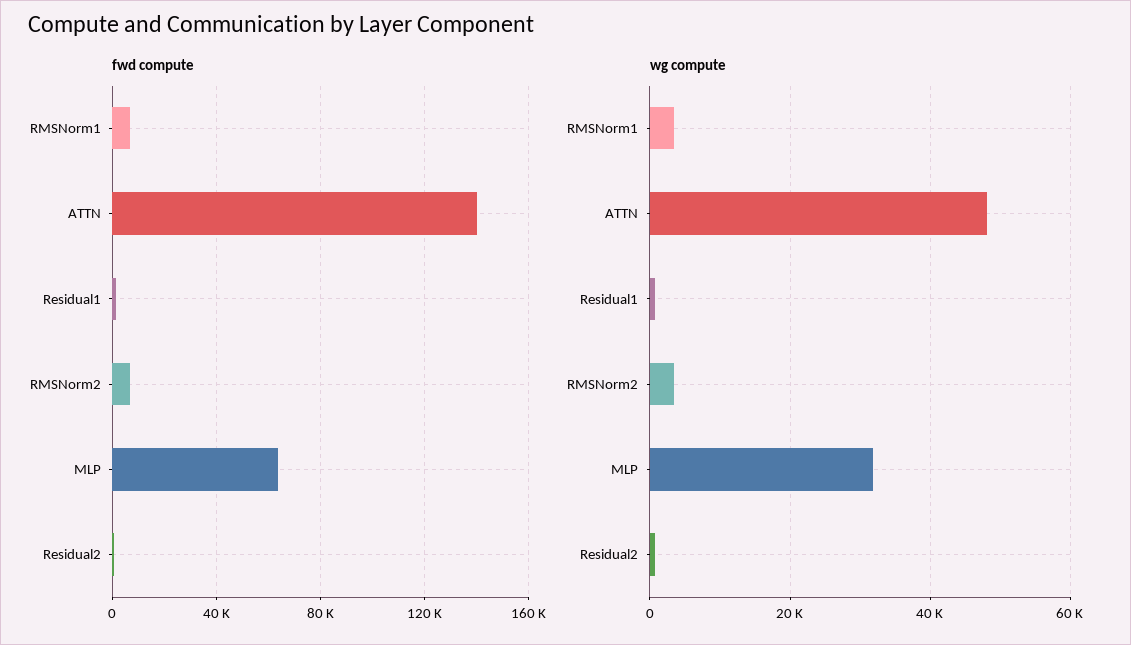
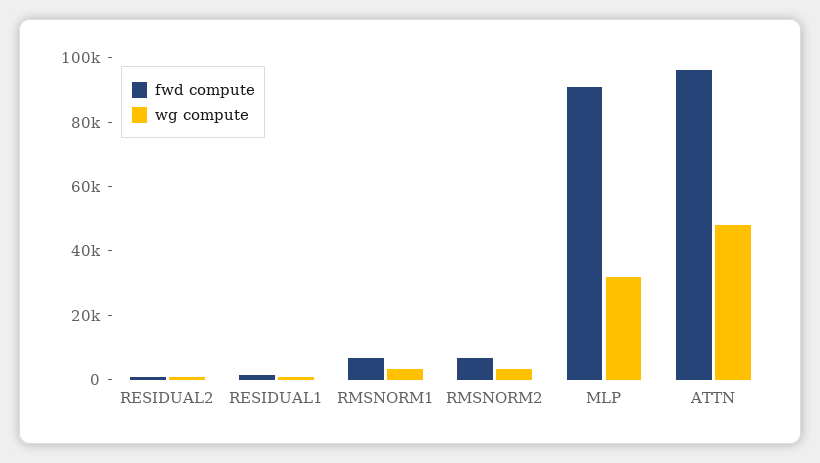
fwd compute, ATTN: 140000 -> 95000
fwd compute, MLP: 65000 -> 90000

